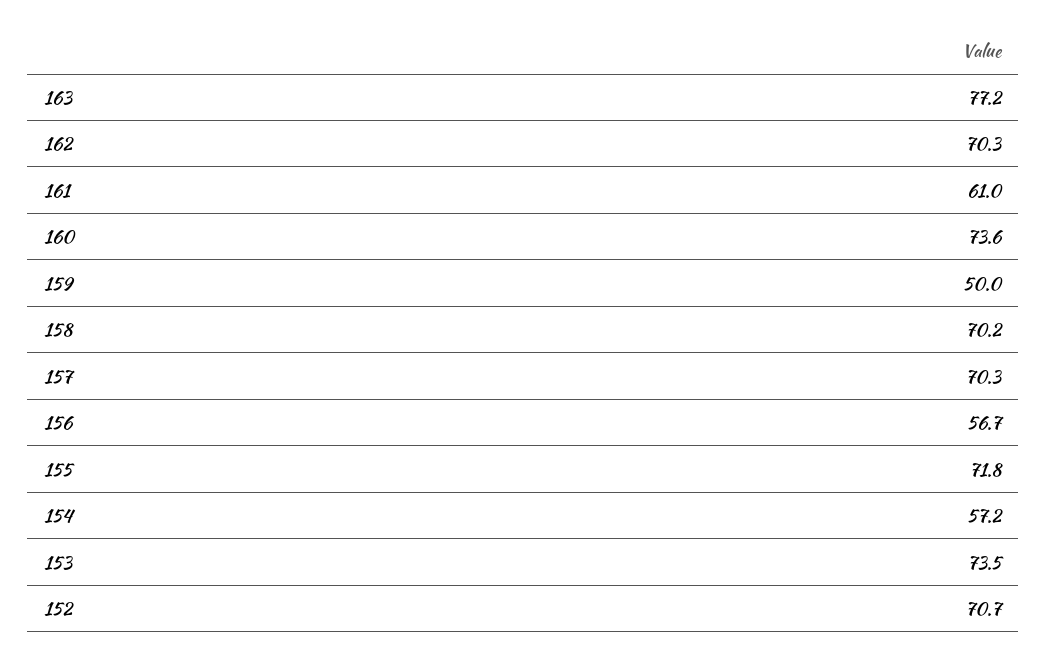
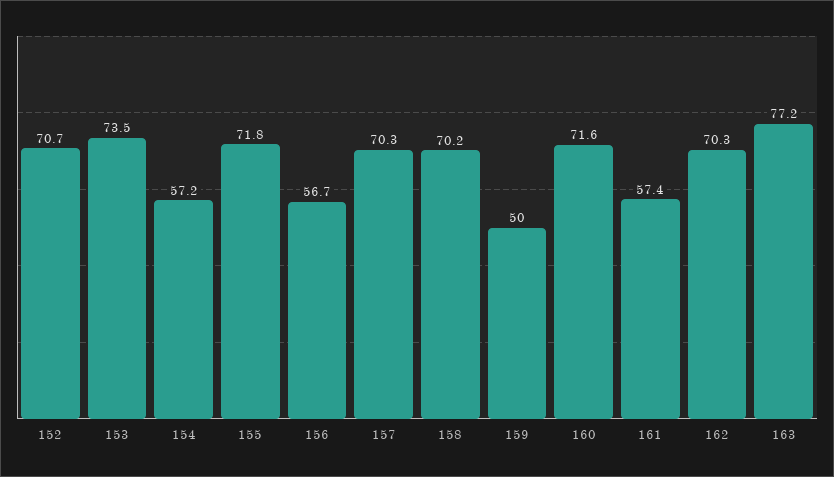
161: 61 -> 57.4
160: 73.6 -> 71.6

